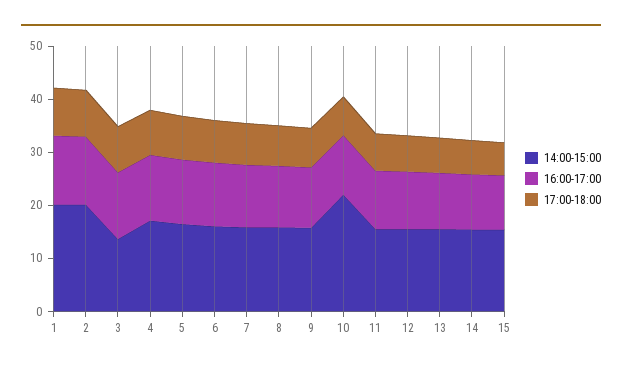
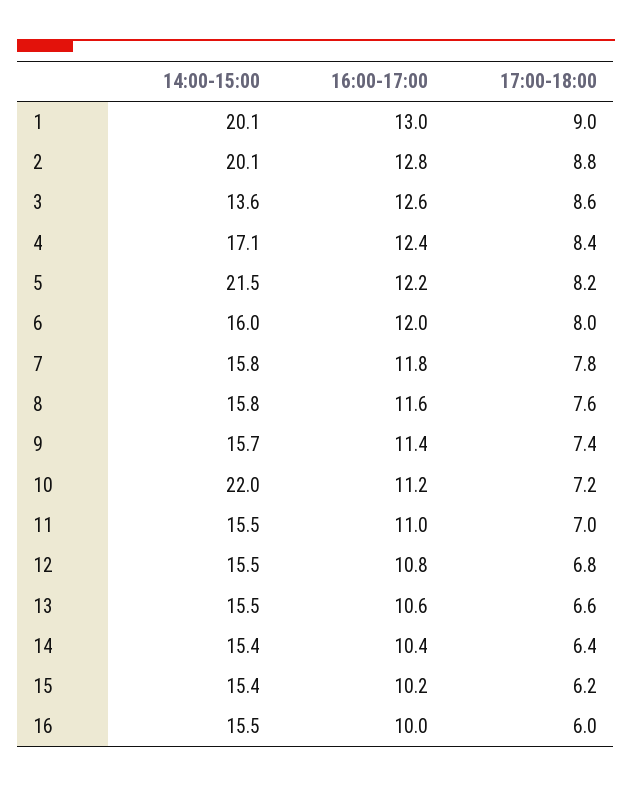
14:00-15:00, 5: 16 -> 21.5
14:00-15:00, 16: none -> 15.5
16:00-17:00, 16: none -> 10
17:00-18:00, 16: none -> 6

